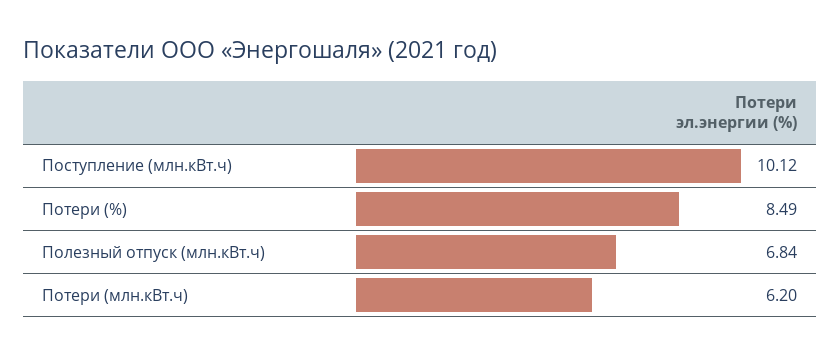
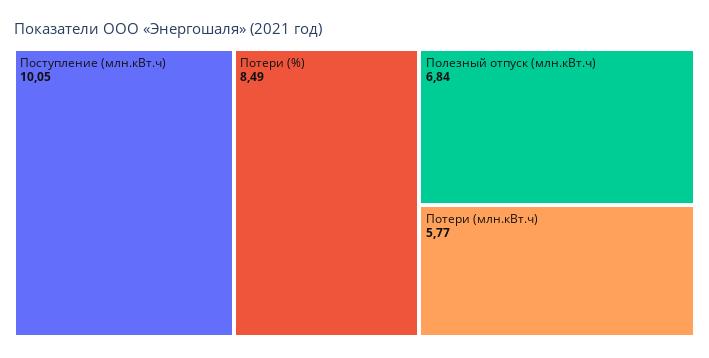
Поступление (млн.кВт.ч): 10.12 -> 10.05
Потери (млн.кВт.ч): 6.2 -> 5.77

